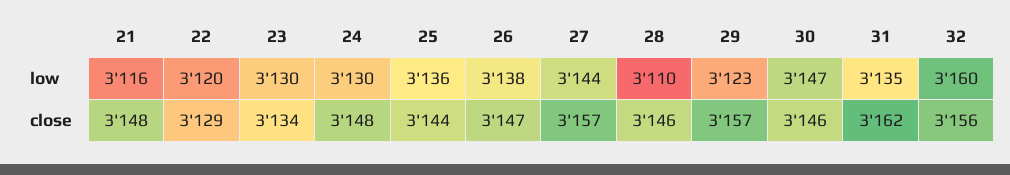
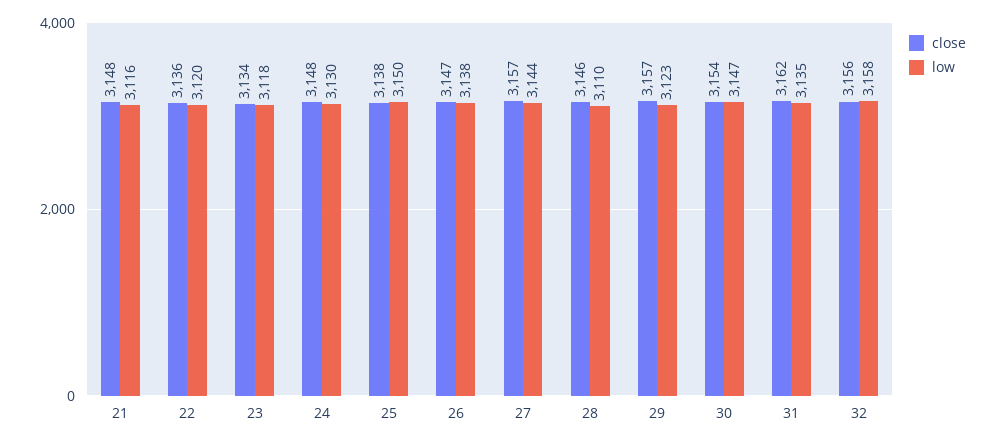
low, 23: 3130 -> 3118
low, 25: 3136 -> 3150
low, 32: 3160 -> 3158
close, 22: 3129 -> 3136
close, 25: 3144 -> 3138
close, 30: 3146 -> 3154

